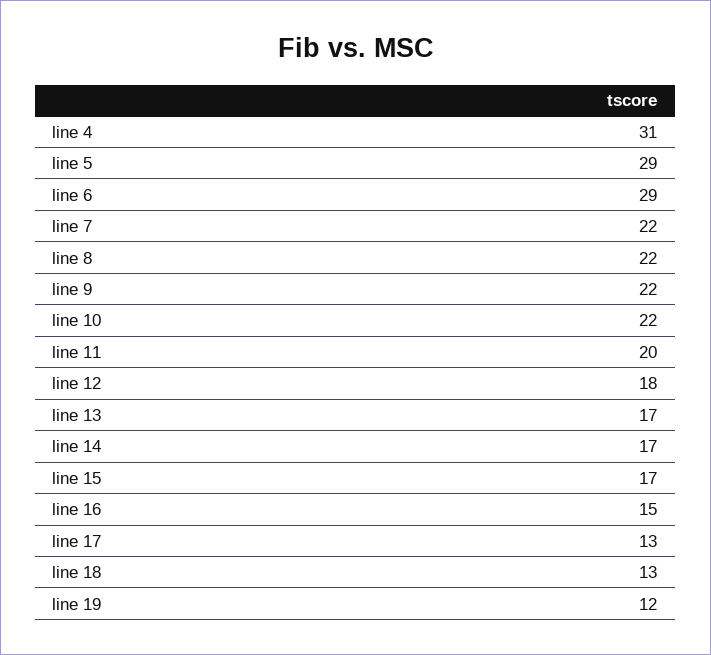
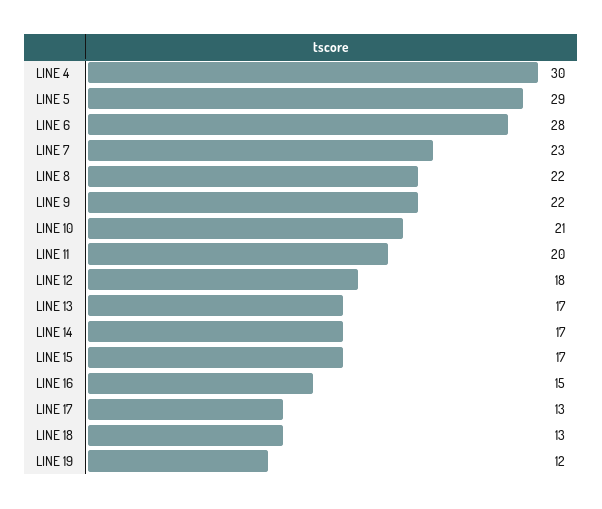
line 4: 31 -> 30
line 6: 29 -> 28
line 7: 22 -> 23
line 10: 22 -> 21

